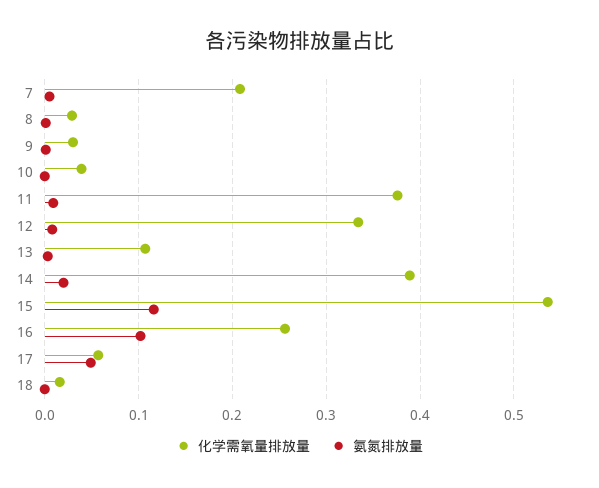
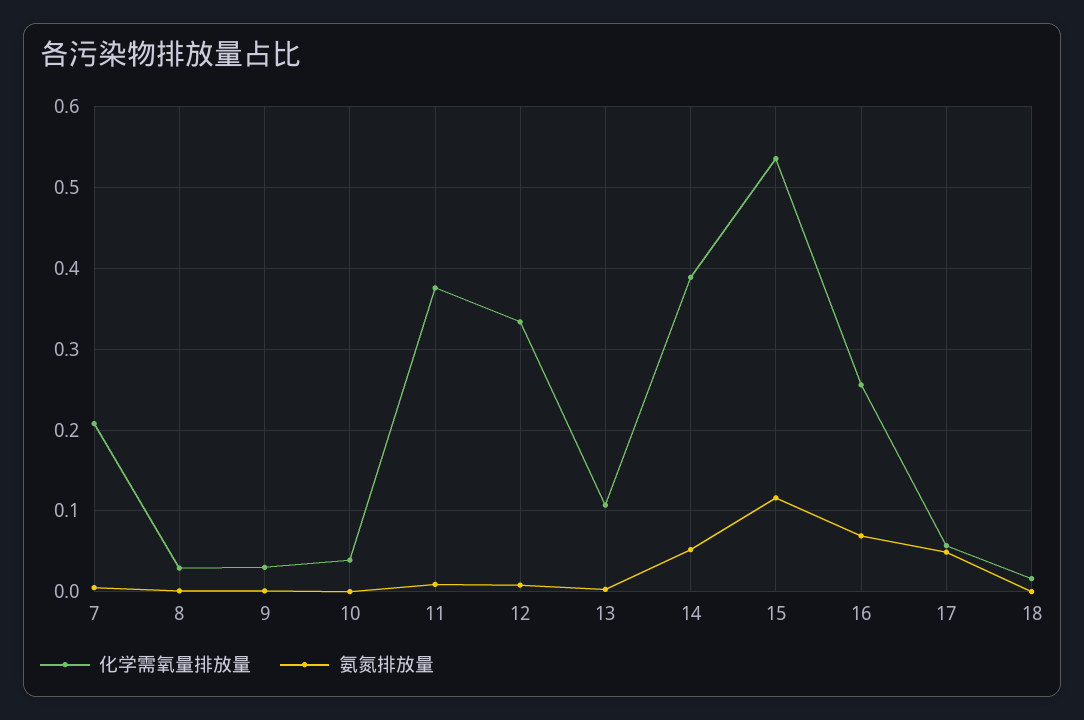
氨氮排放量, 14: 0.02 -> 0.05
氨氮排放量, 16: 0.1 -> 0.07

